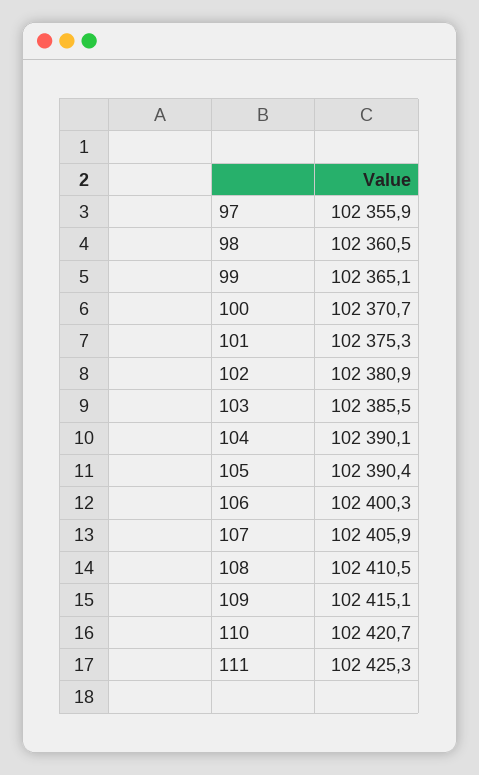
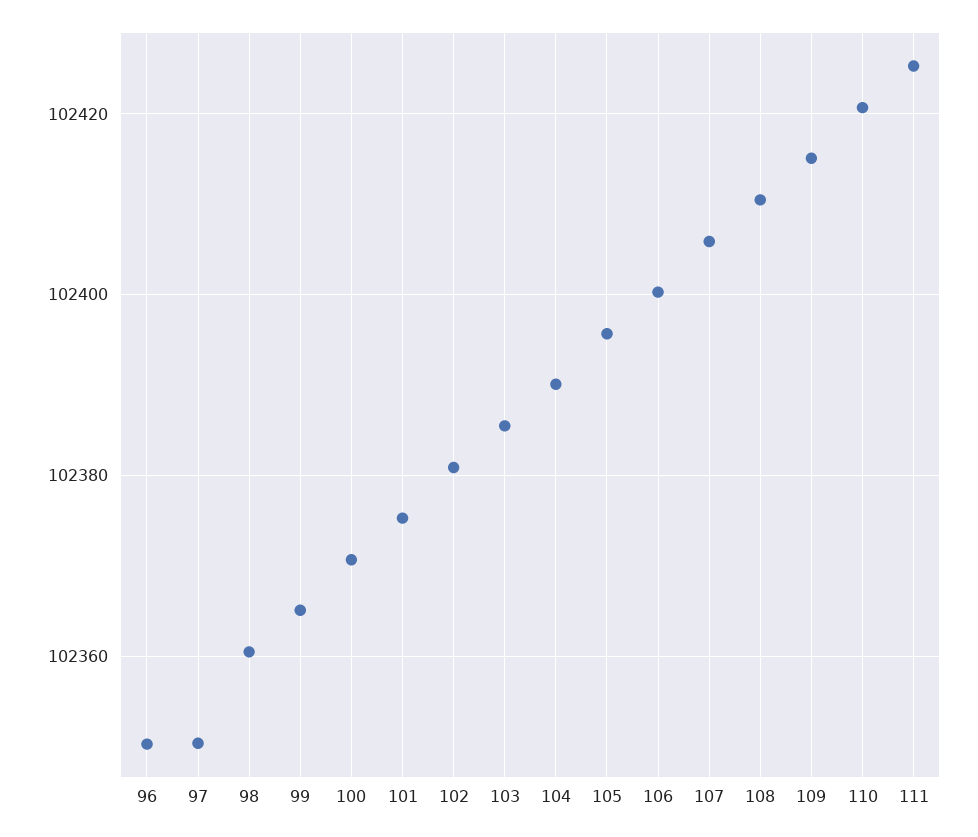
97: 102355.9 -> 102350
105: 102390.4 -> 102396
96: none -> 102350

